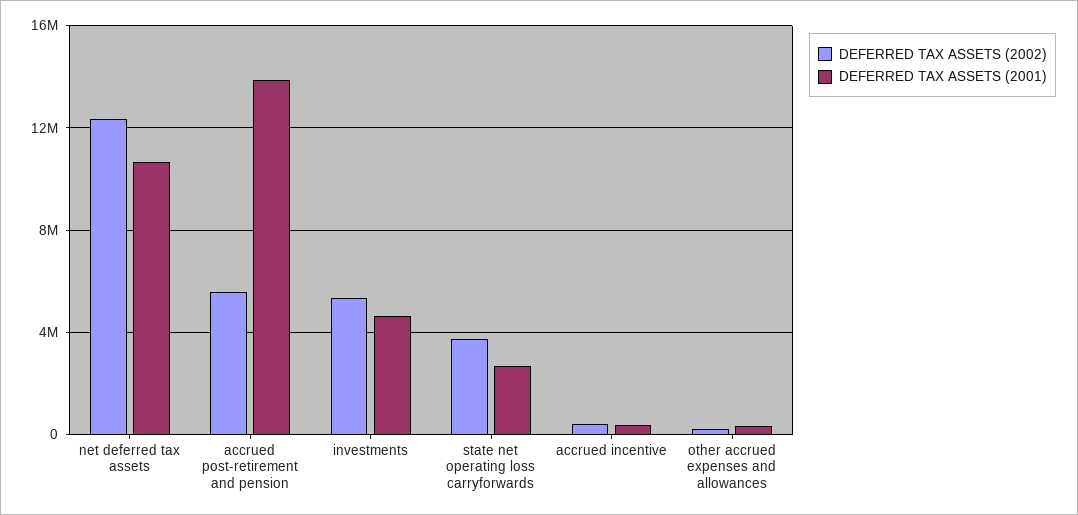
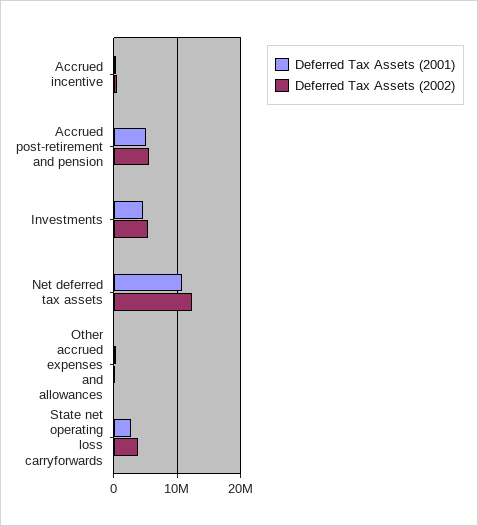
DEFERRED TAX ASSETS (2001), accrued post-retirement and pension: 14000000 -> 5000000

